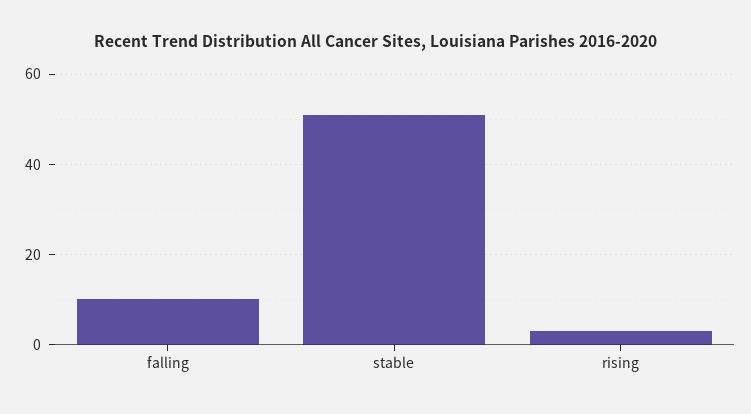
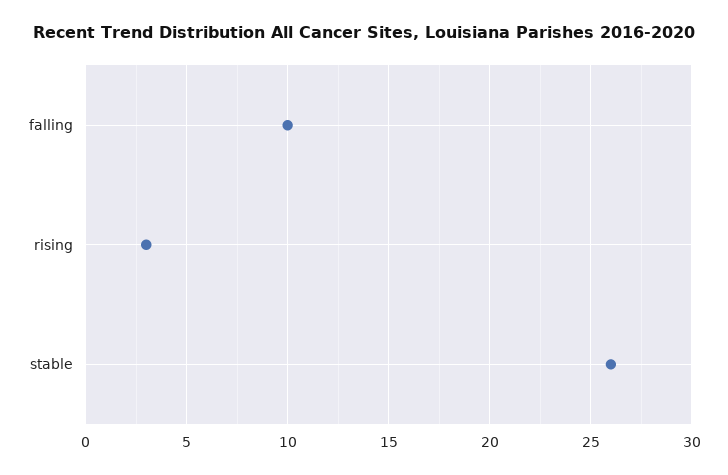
stable: 50 -> 26

